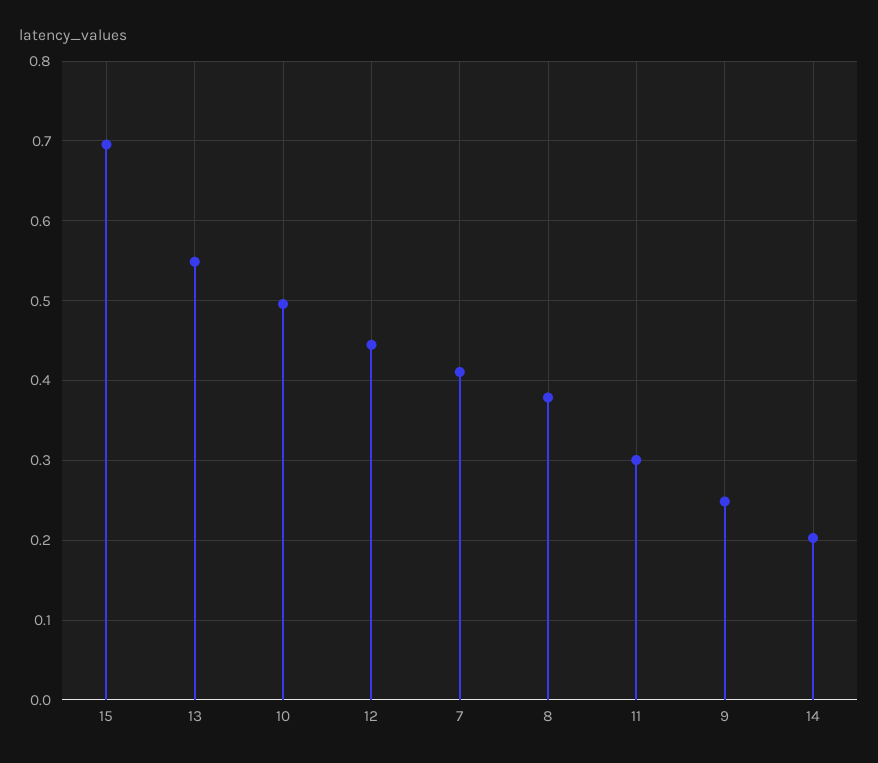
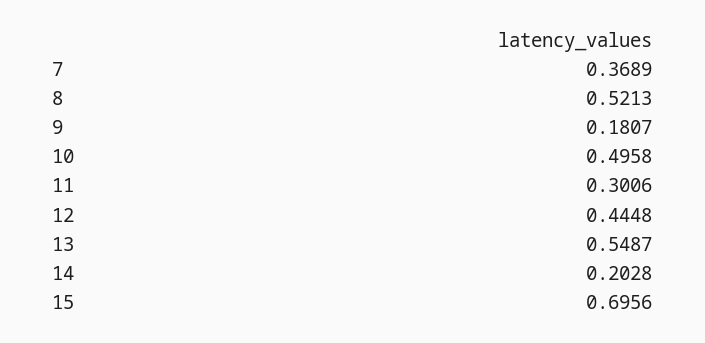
7: 0.41 -> 0.3689
8: 0.38 -> 0.5213
9: 0.25 -> 0.1807

